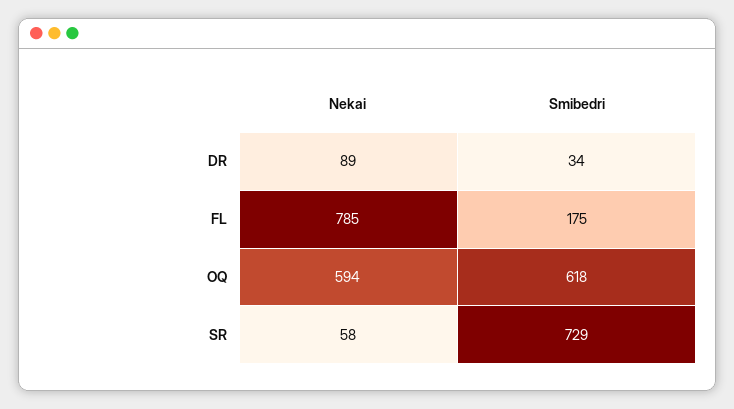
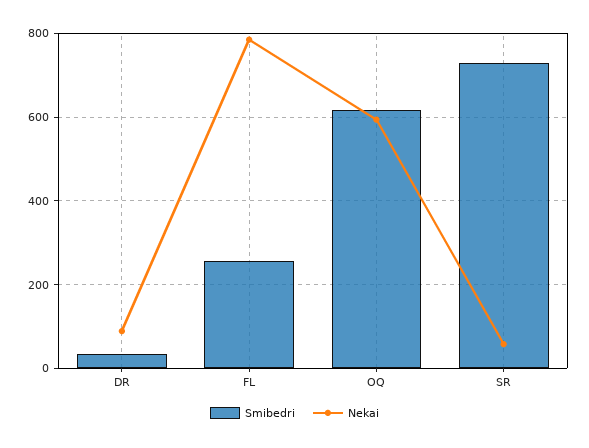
Smibedri, FL: 175 -> 260

